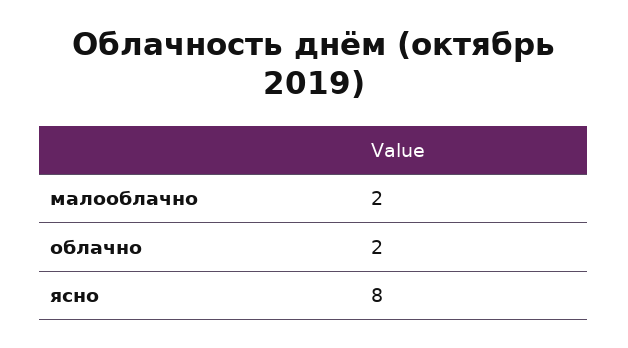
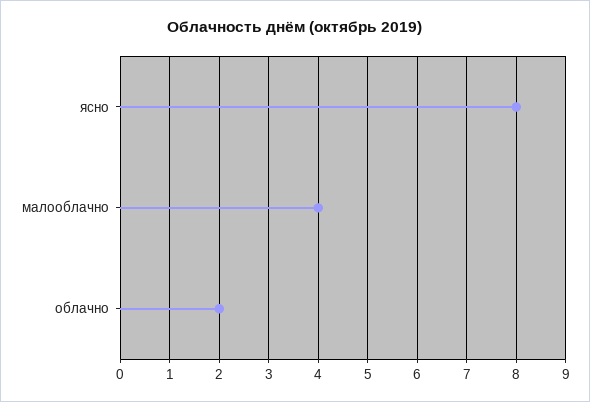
малооблачно: 2 -> 4

